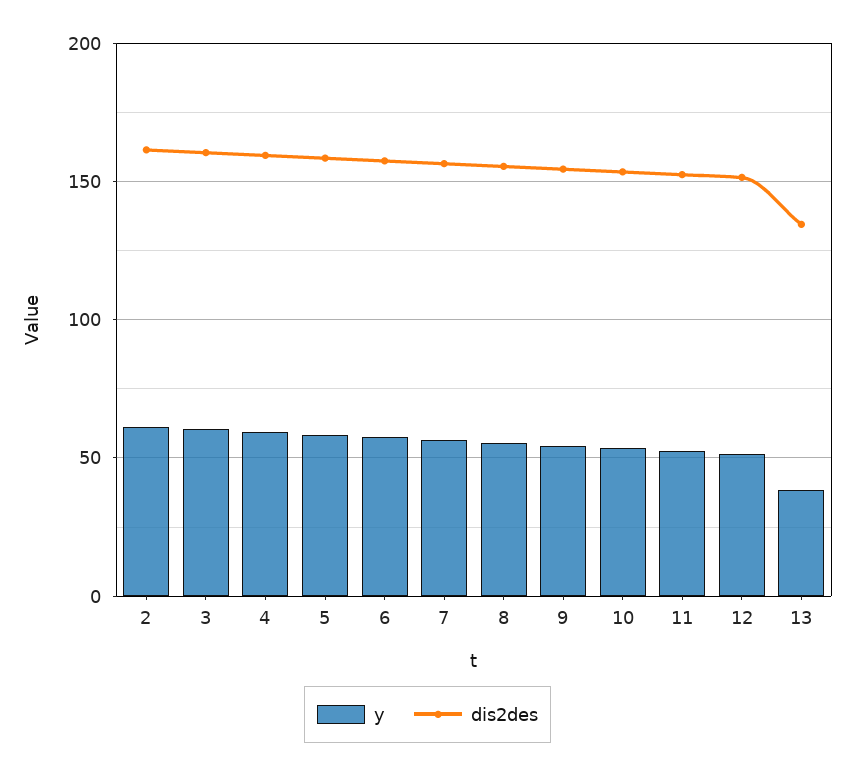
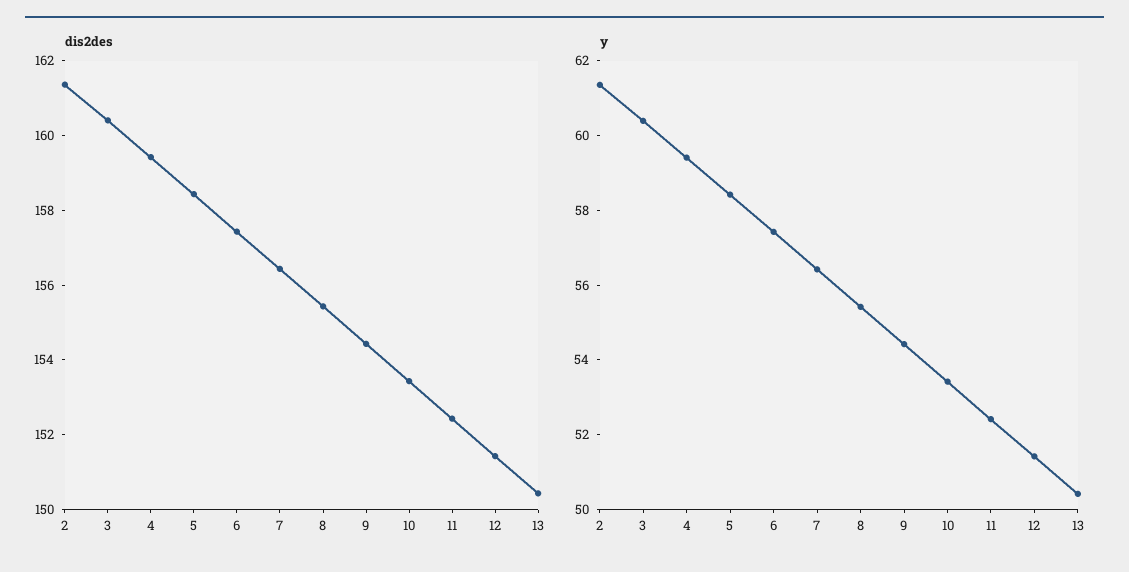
y, 13: 40 -> 50.5
dis2des, 13: 135 -> 150.5

